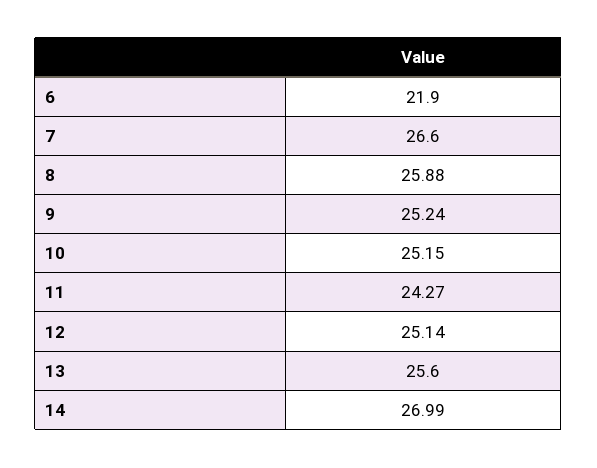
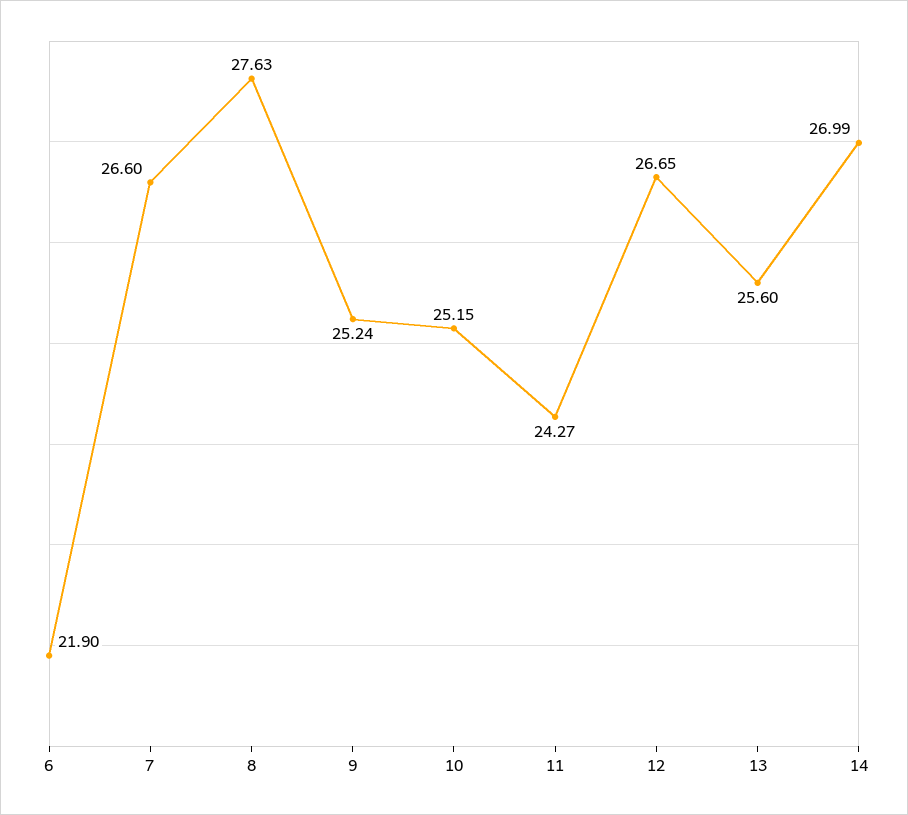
8: 25.88 -> 27.63
12: 25.14 -> 26.65

